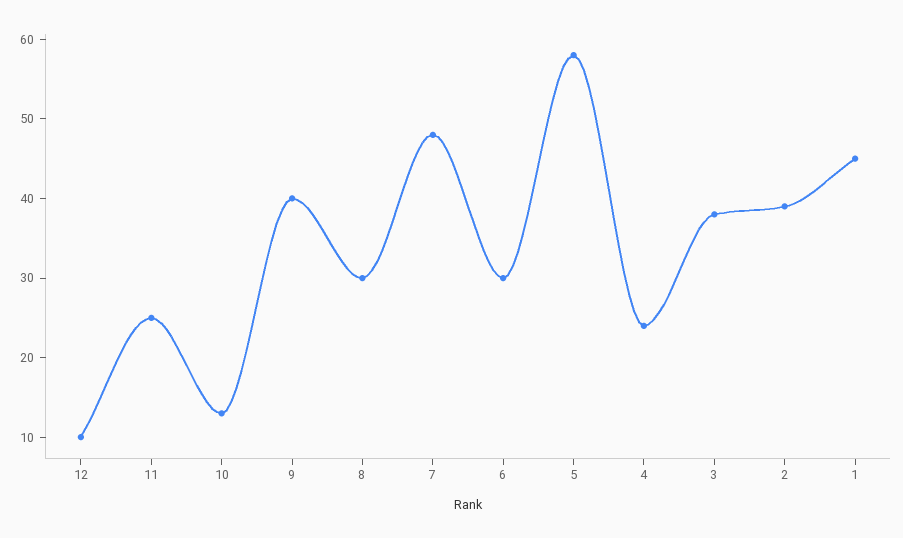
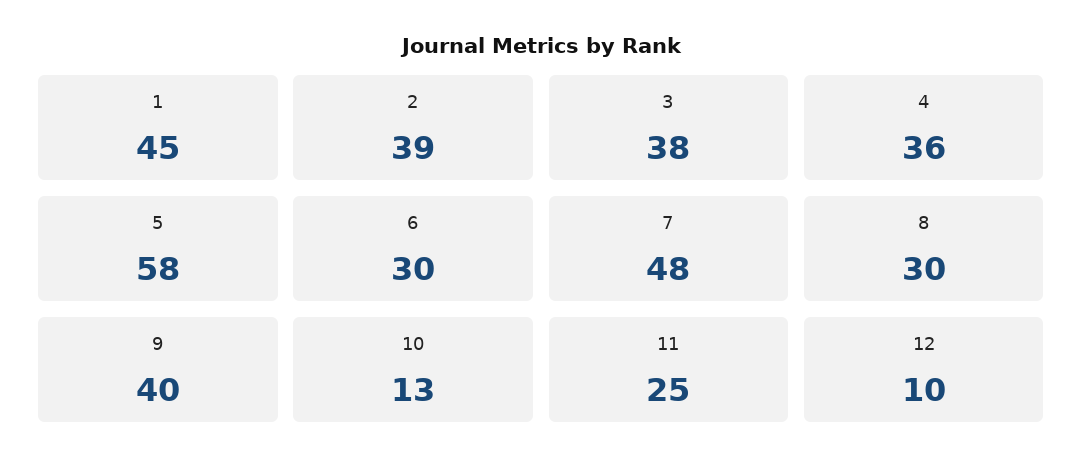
4: 25 -> 36

